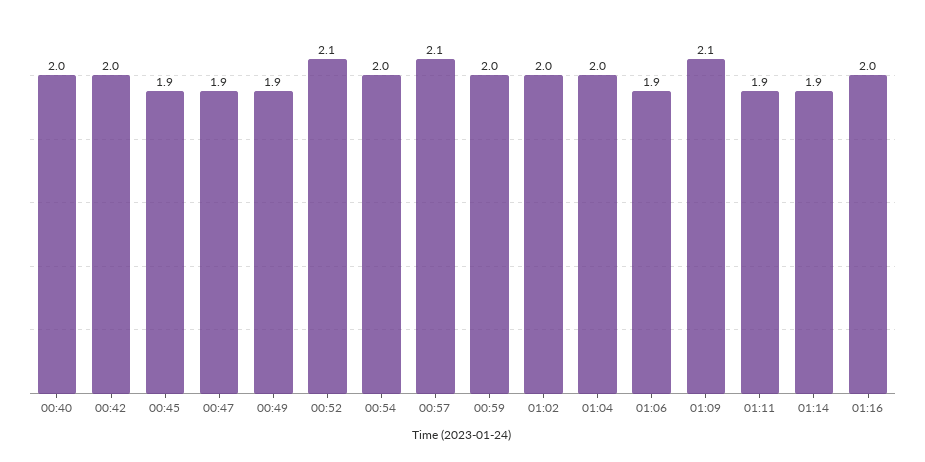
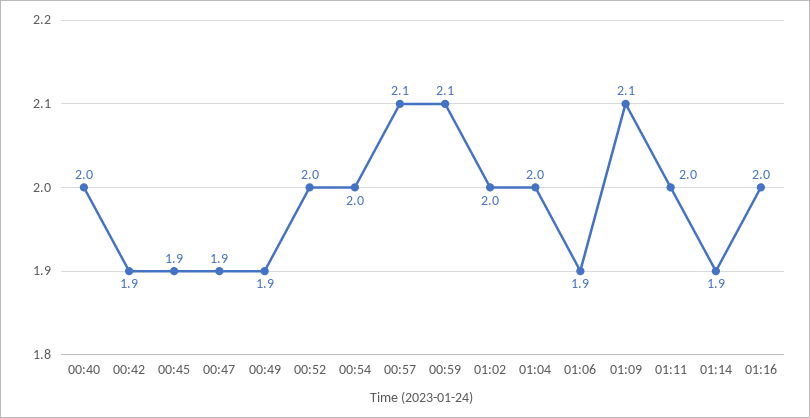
00:42: 2 -> 1.9
00:52: 2.1 -> 2
00:59: 2 -> 2.1
01:11: 1.9 -> 2

